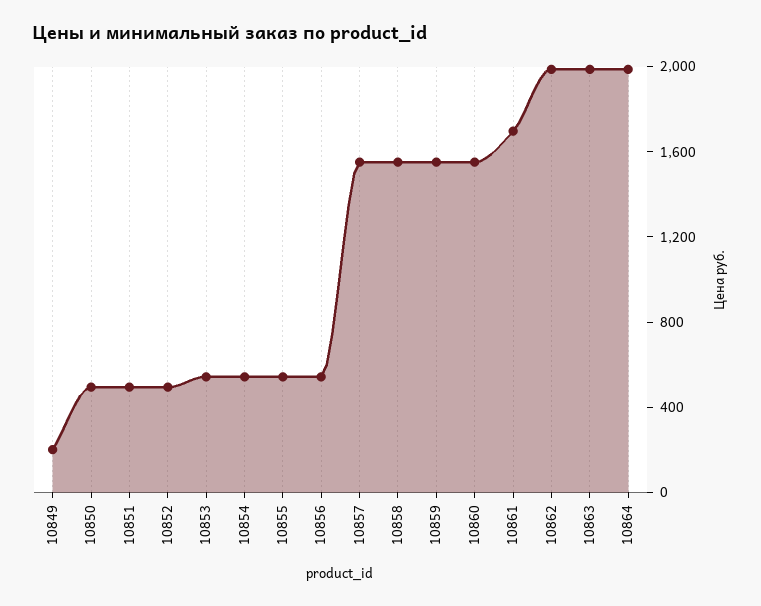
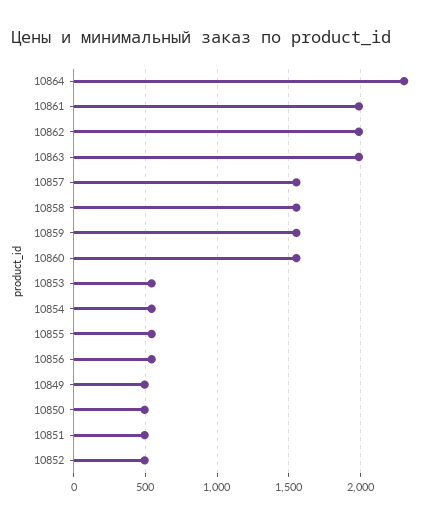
10849: 200 -> 500
10861: 1700 -> 2000
10864: 2000 -> 2300

